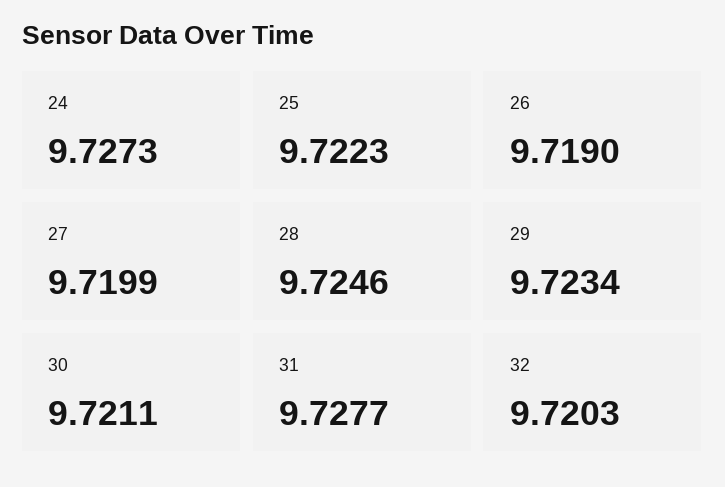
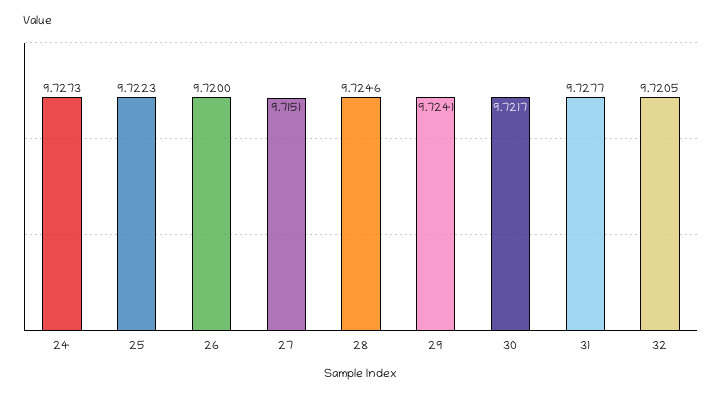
26: 9.719 -> 9.72
27: 9.7199 -> 9.7151
29: 9.7234 -> 9.7241
30: 9.7211 -> 9.7217
32: 9.7203 -> 9.7205

